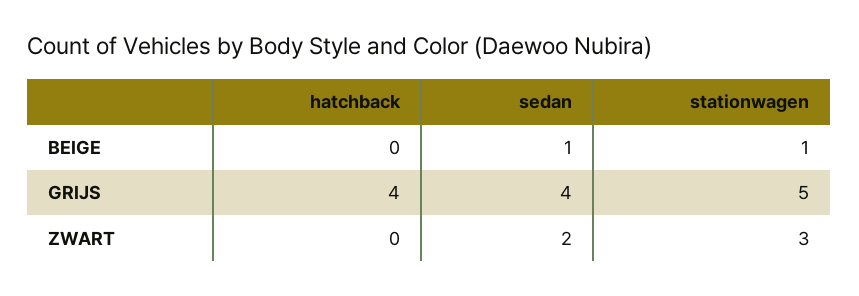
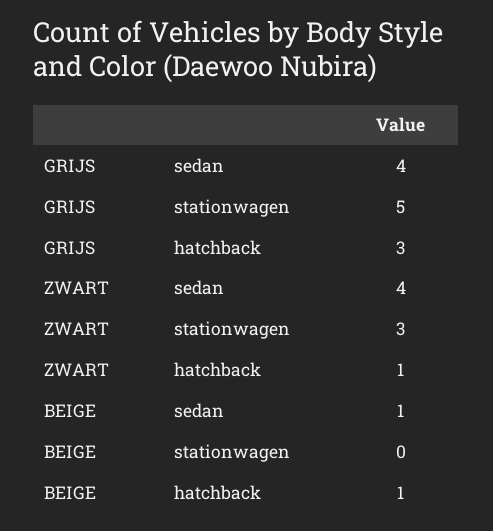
hatchback, BEIGE: 0 -> 1
stationwagen, BEIGE: 1 -> 0
hatchback, GRIJS: 4 -> 3
hatchback, ZWART: 0 -> 1
sedan, ZWART: 2 -> 4

